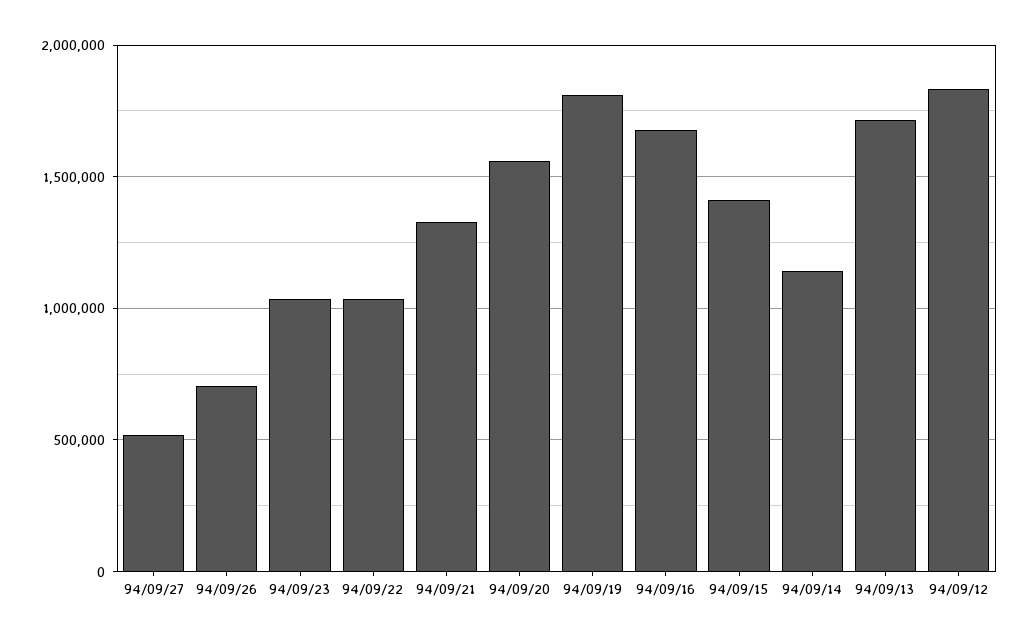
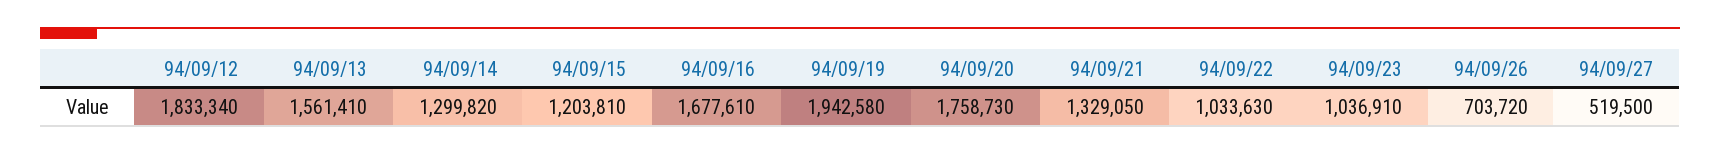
94/09/20: 1550000 -> 1758730
94/09/19: 1800000 -> 1942580
94/09/15: 1400000 -> 1203810
94/09/14: 1150000 -> 1299820
94/09/13: 1700000 -> 1561410

